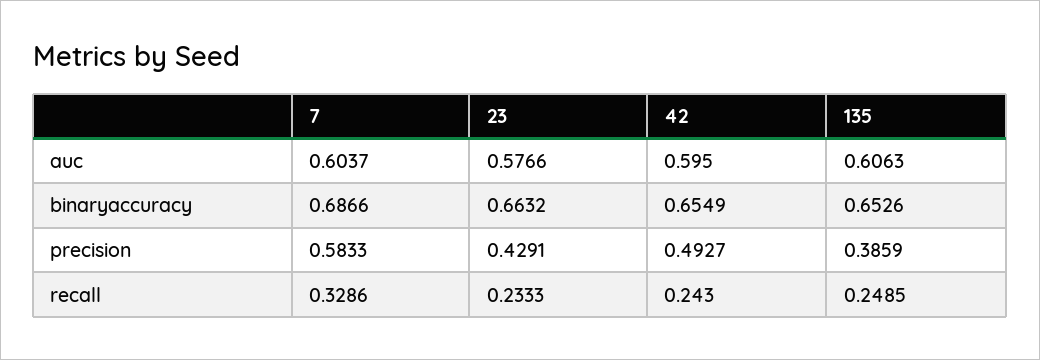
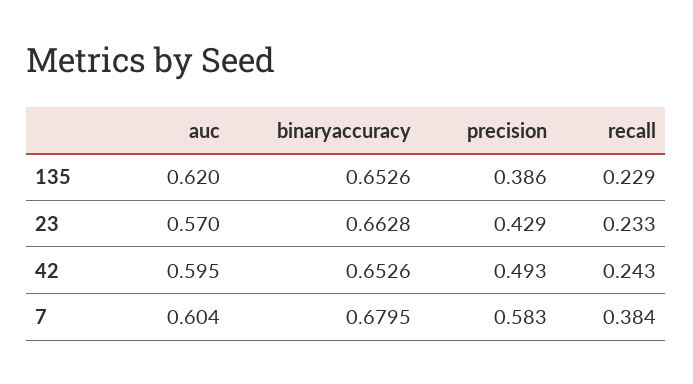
23, auc: 0.5766 -> 0.57
135, auc: 0.6063 -> 0.62
7, binaryaccuracy: 0.6866 -> 0.6795
23, binaryaccuracy: 0.6632 -> 0.6628
42, binaryaccuracy: 0.6549 -> 0.6526
7, recall: 0.3286 -> 0.384
135, recall: 0.2485 -> 0.229

